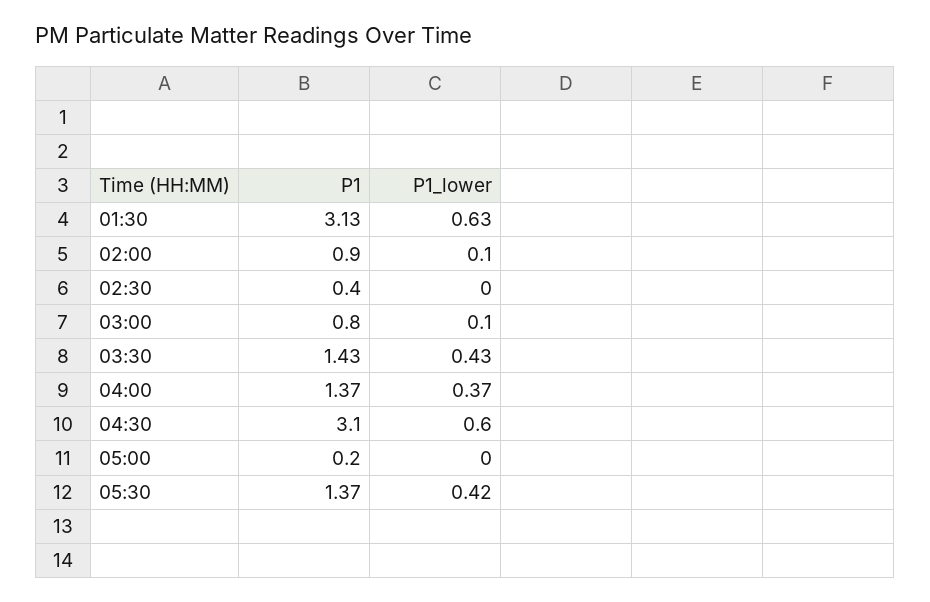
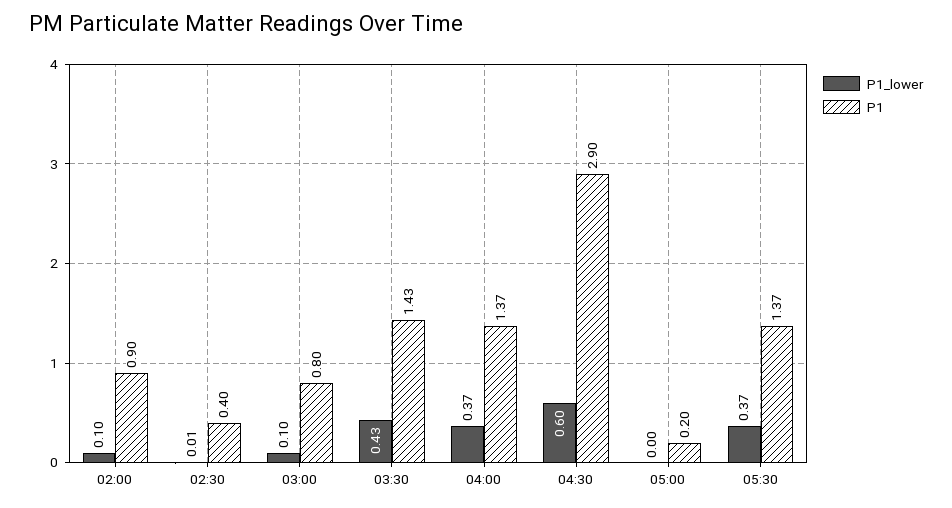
P1, 01:30: 3.13 -> none
P1_lower, 01:30: 0.63 -> none
P1_lower, 02:30: 0 -> 0.01
P1, 04:30: 3.1 -> 2.9
P1_lower, 05:30: 0.42 -> 0.37

